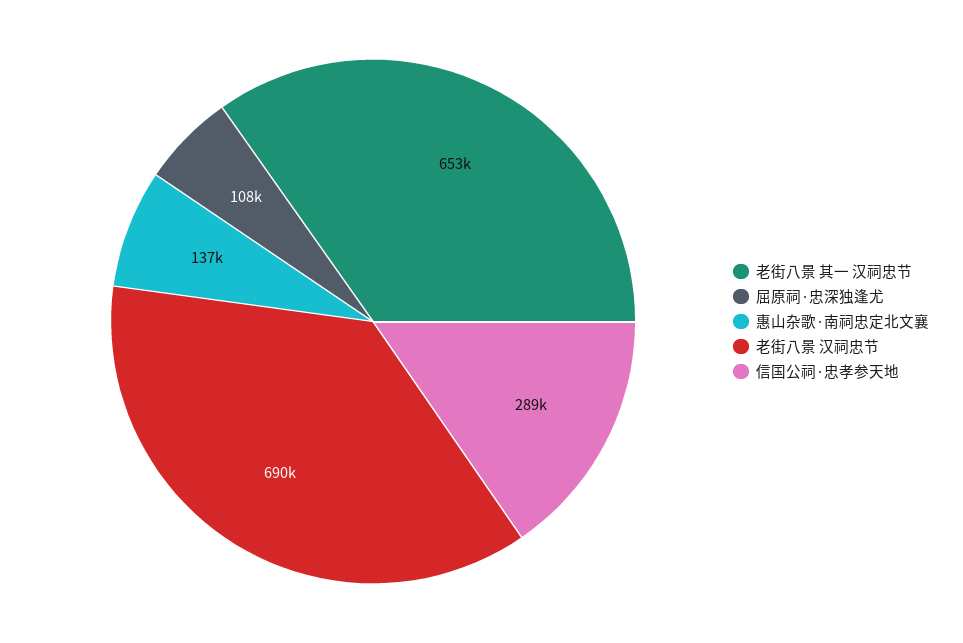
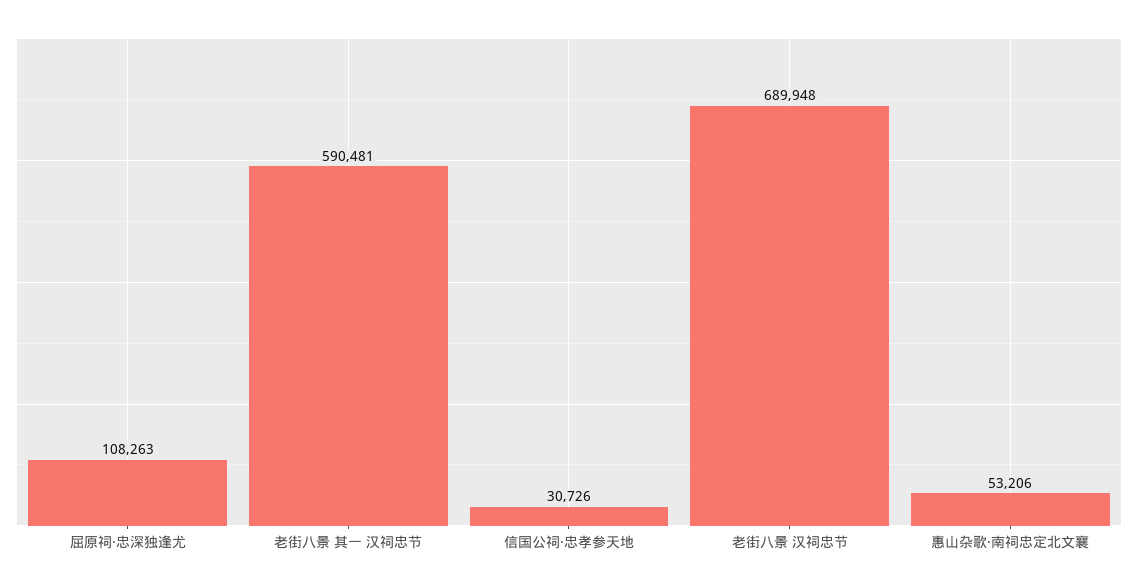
老街八景 其一 汉祠忠节: 653000 -> 590481
惠山杂歌·南祠忠定北文襄: 137000 -> 53206
信国公祠·忠孝参天地: 289000 -> 30726

